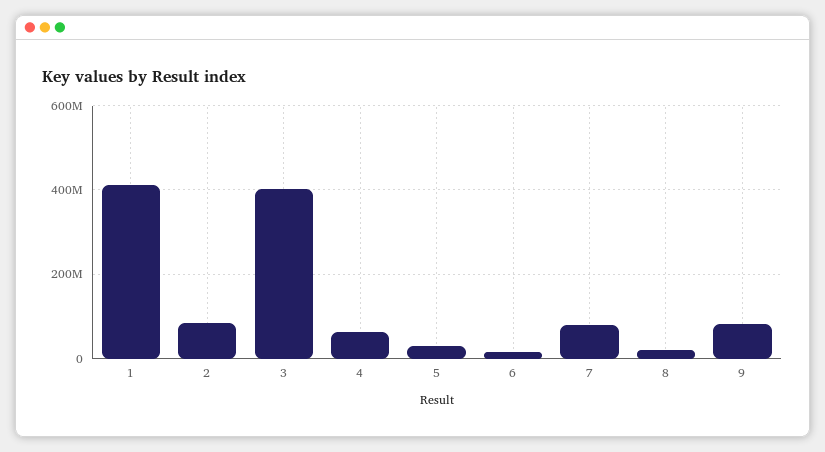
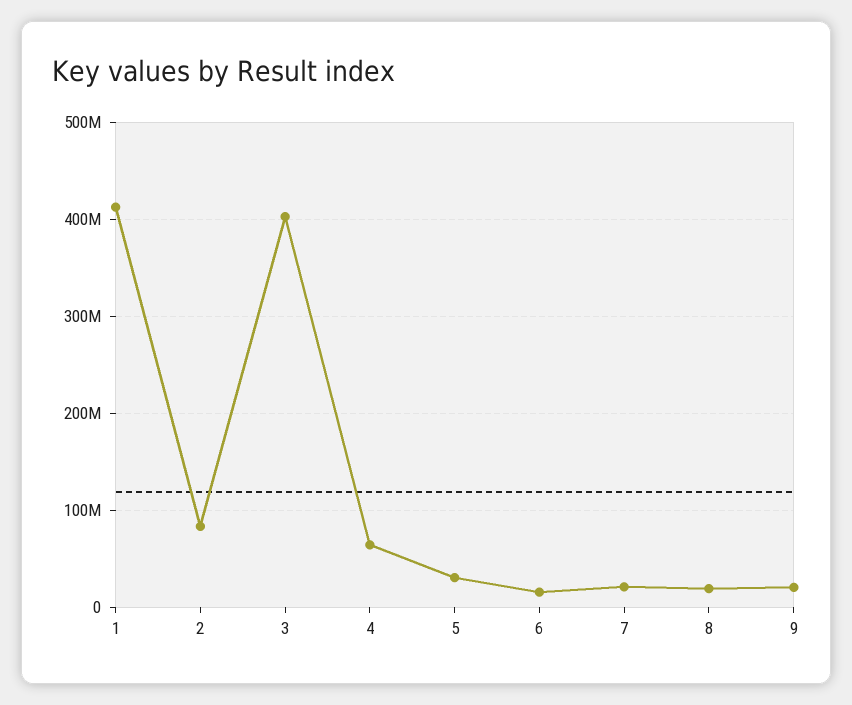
7: 80000000 -> 20000000
9: 80000000 -> 20000000

